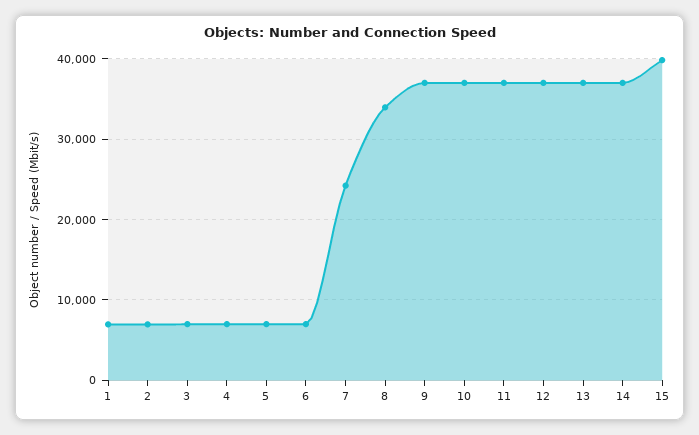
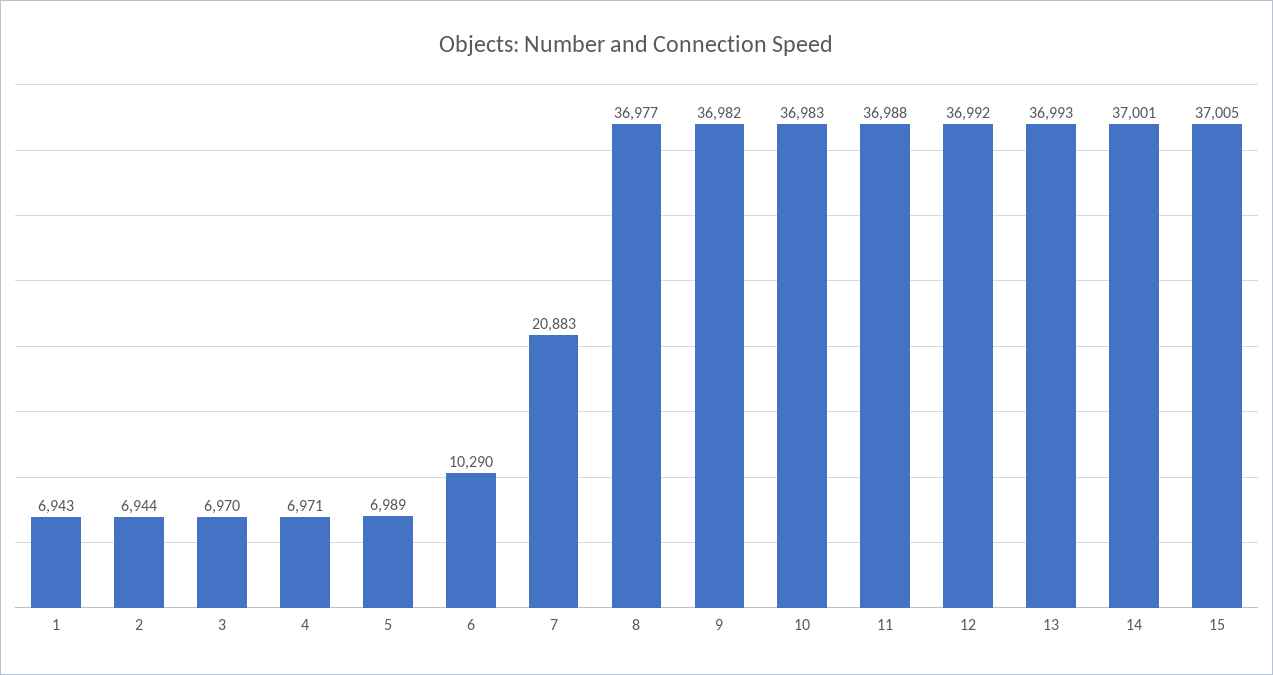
6: 7000 -> 10290
7: 24000 -> 20883
8: 34000 -> 36977
15: 40000 -> 37005

